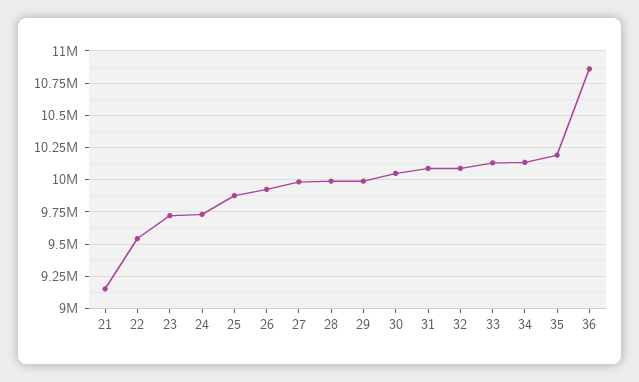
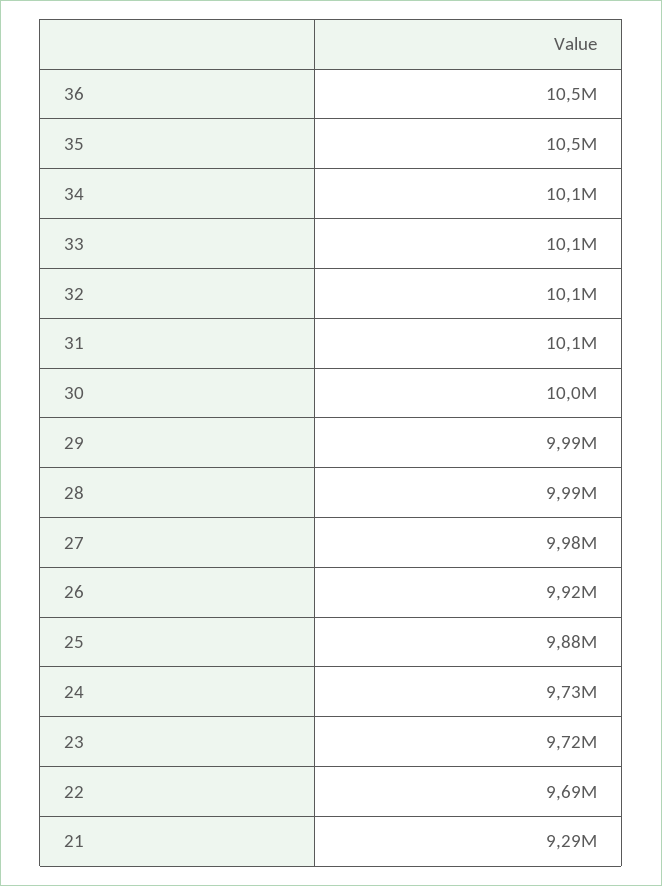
21: 9150000 -> 9290000
22: 9550000 -> 9690000
35: 10200000 -> 10500000
36: 10850000 -> 10500000

